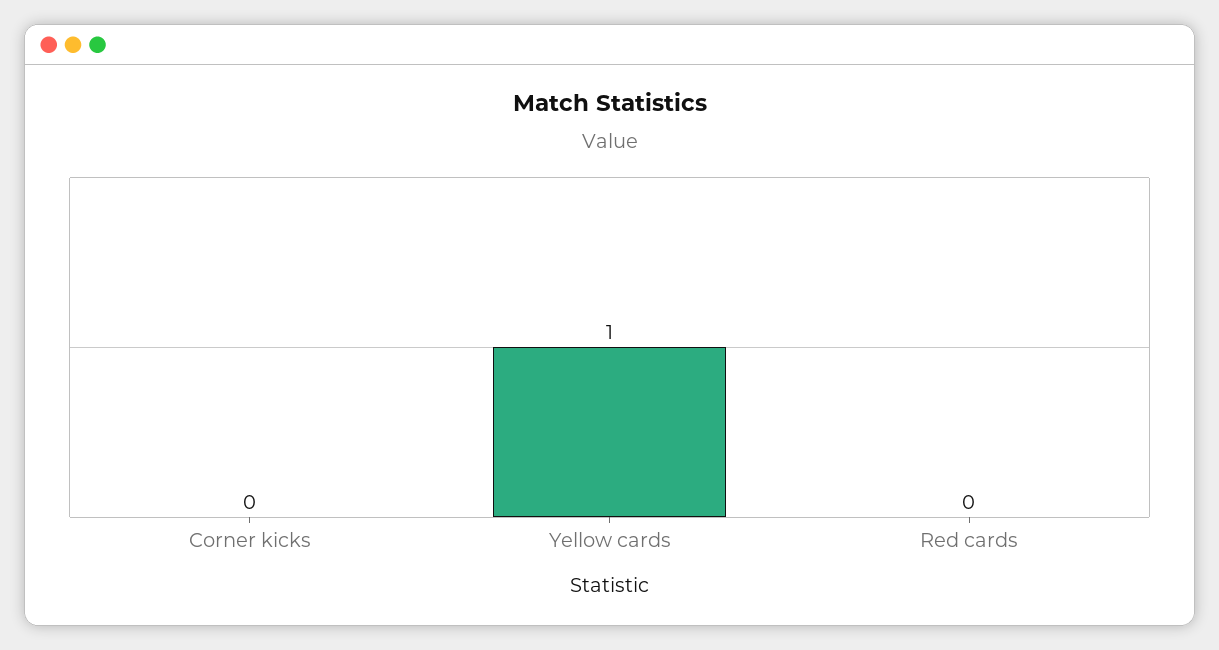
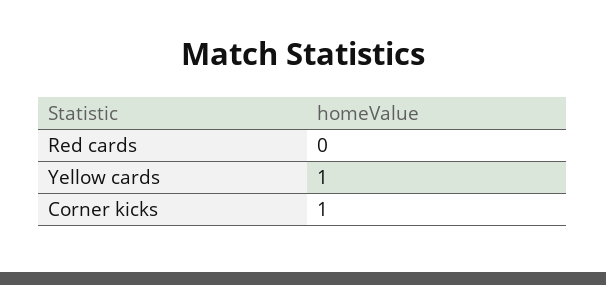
Corner kicks: 0 -> 1

